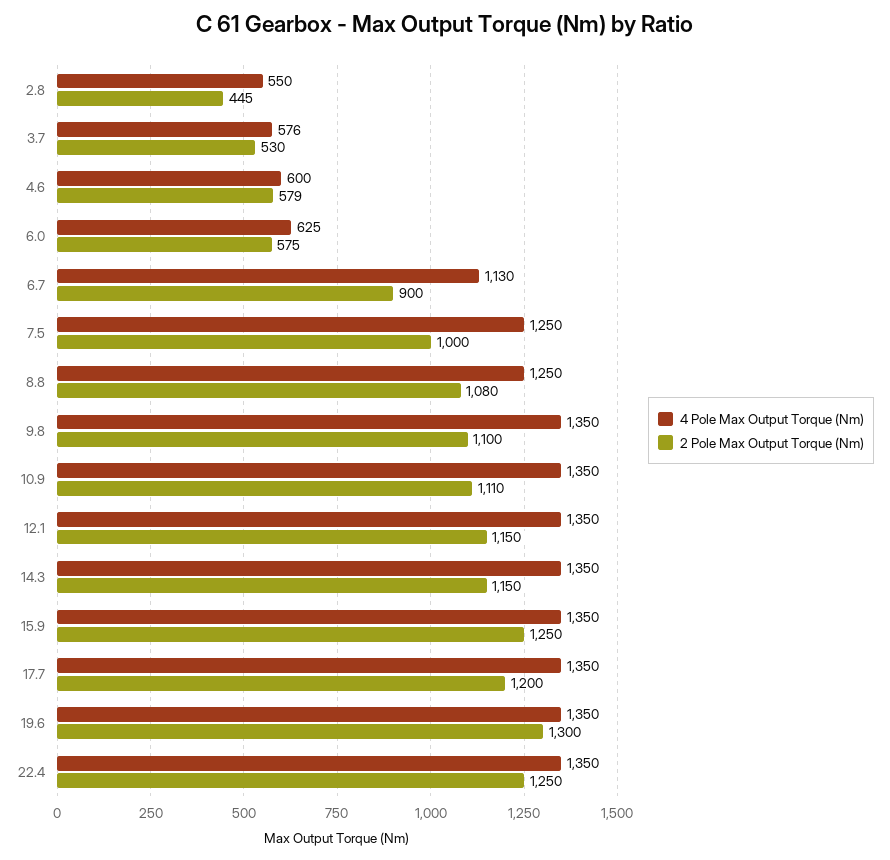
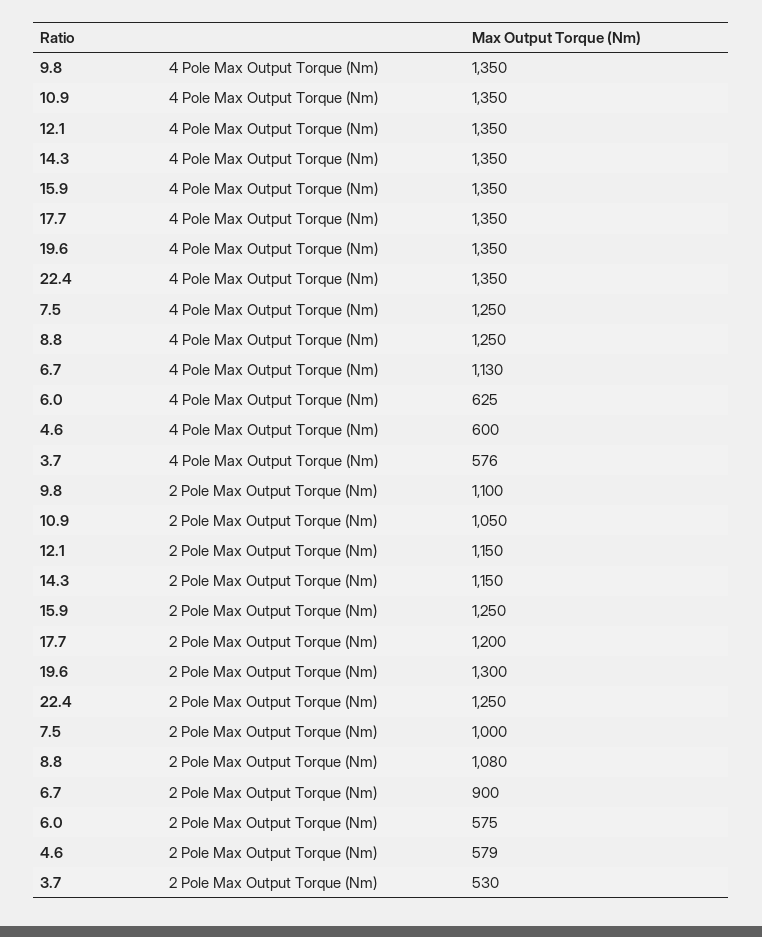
4 Pole Max Output Torque (Nm), 2.8: 550 -> none
2 Pole Max Output Torque (Nm), 2.8: 445 -> none
2 Pole Max Output Torque (Nm), 10.9: 1110 -> 1050

